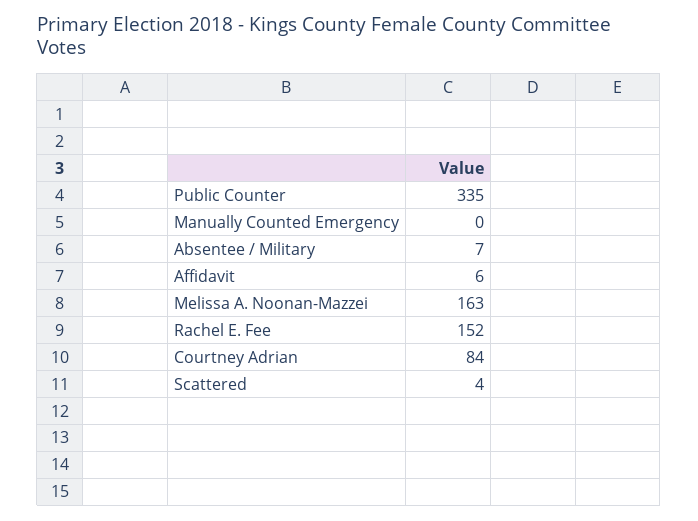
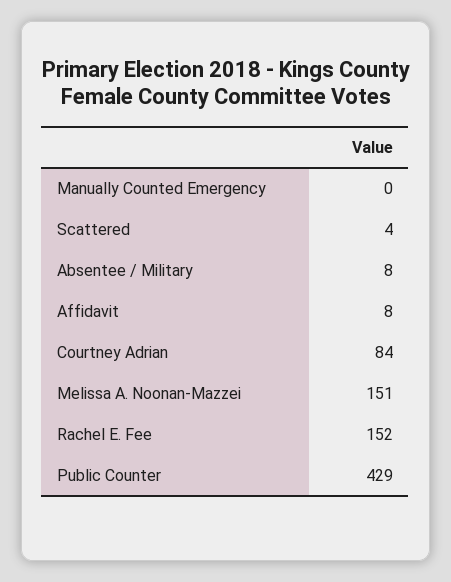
Public Counter: 335 -> 429
Absentee / Military: 7 -> 8
Affidavit: 6 -> 8
Melissa A. Noonan-Mazzei: 163 -> 151

